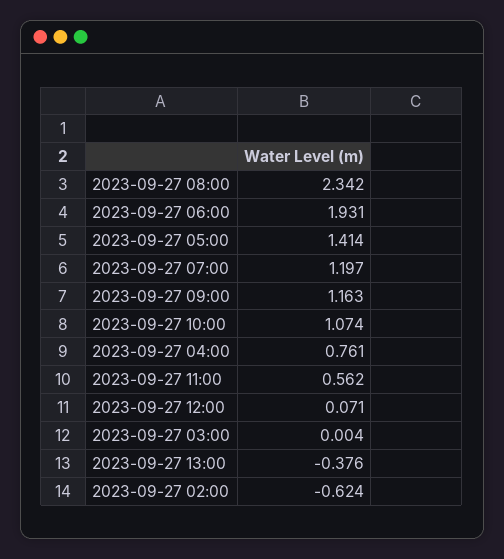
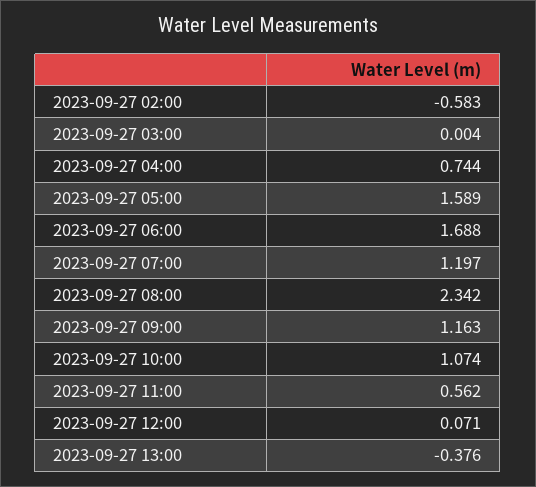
2023-09-27 06:00: 1.931 -> 1.688
2023-09-27 05:00: 1.414 -> 1.589
2023-09-27 04:00: 0.761 -> 0.744
2023-09-27 02:00: -0.624 -> -0.583

